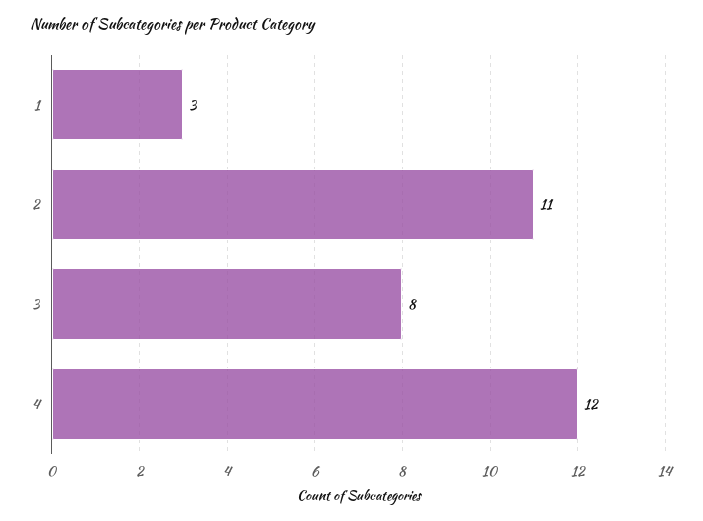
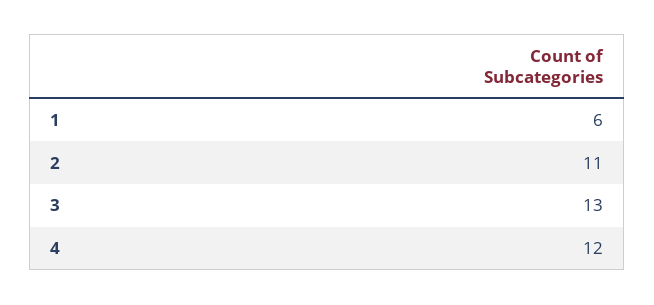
1: 3 -> 6
3: 8 -> 13

